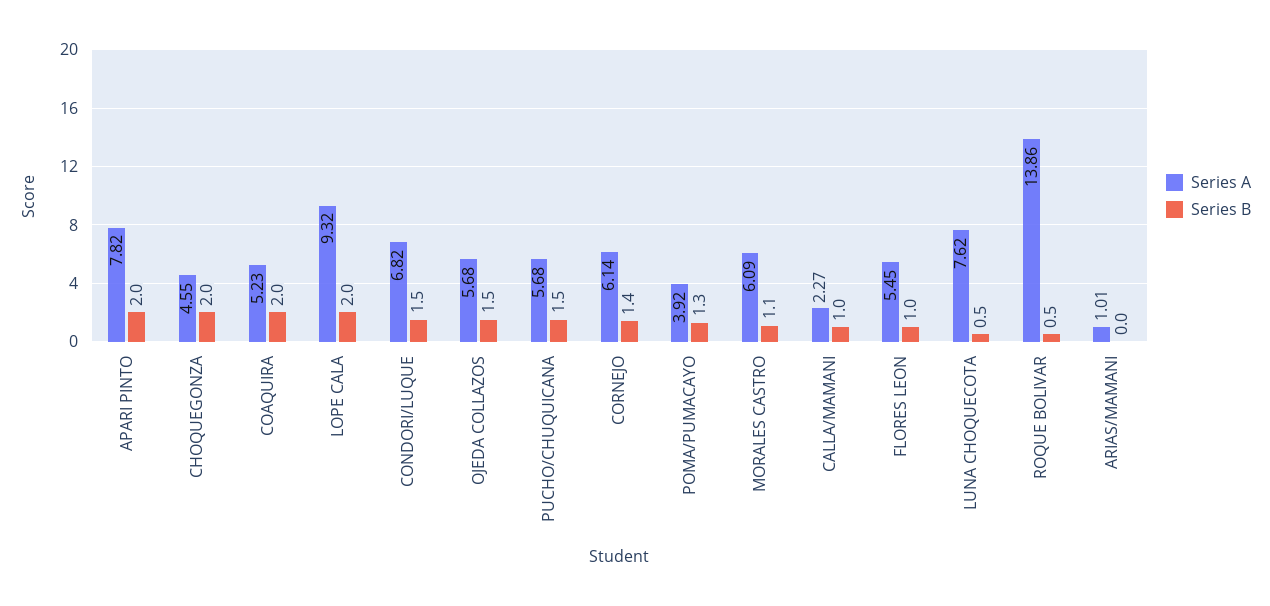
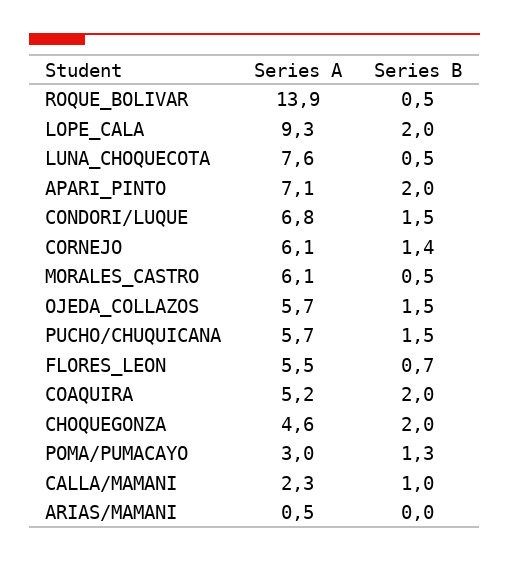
Series A, APARI PINTO: 7.82 -> 7.1
Series A, POMA/PUMACAYO: 3.92 -> 3
Series B, MORALES CASTRO: 1.1 -> 0.5
Series B, FLORES LEON: 1 -> 0.7
Series A, ARIAS/MAMANI: 1.01 -> 0.5

